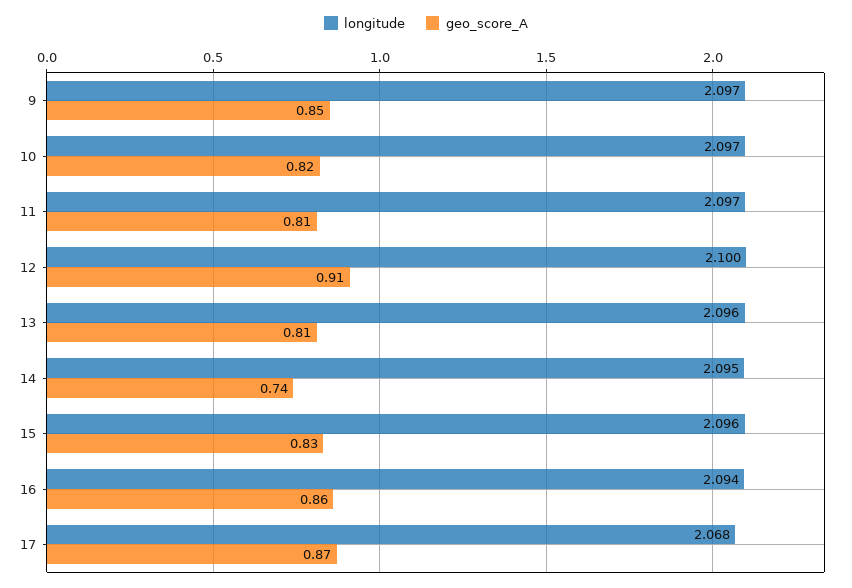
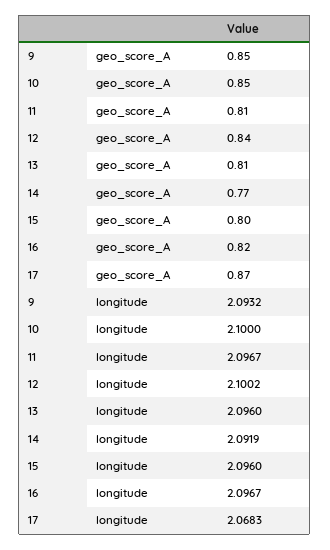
longitude, 9: 2.097 -> 2.0932
longitude, 10: 2.097 -> 2.1
geo_score_A, 10: 0.82 -> 0.85
geo_score_A, 12: 0.91 -> 0.84
longitude, 14: 2.095 -> 2.0919
geo_score_A, 14: 0.74 -> 0.77
geo_score_A, 15: 0.83 -> 0.8
longitude, 16: 2.094 -> 2.0967
geo_score_A, 16: 0.86 -> 0.82

